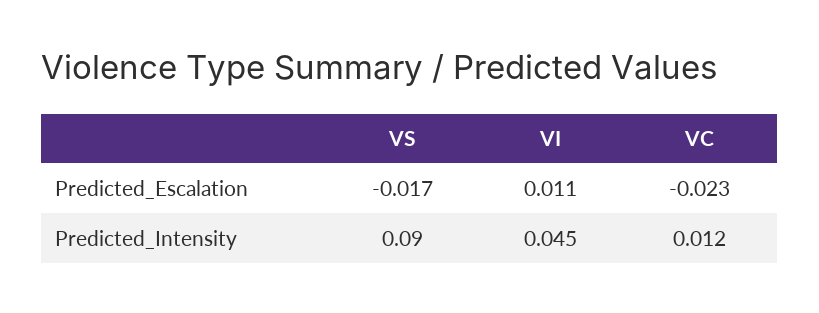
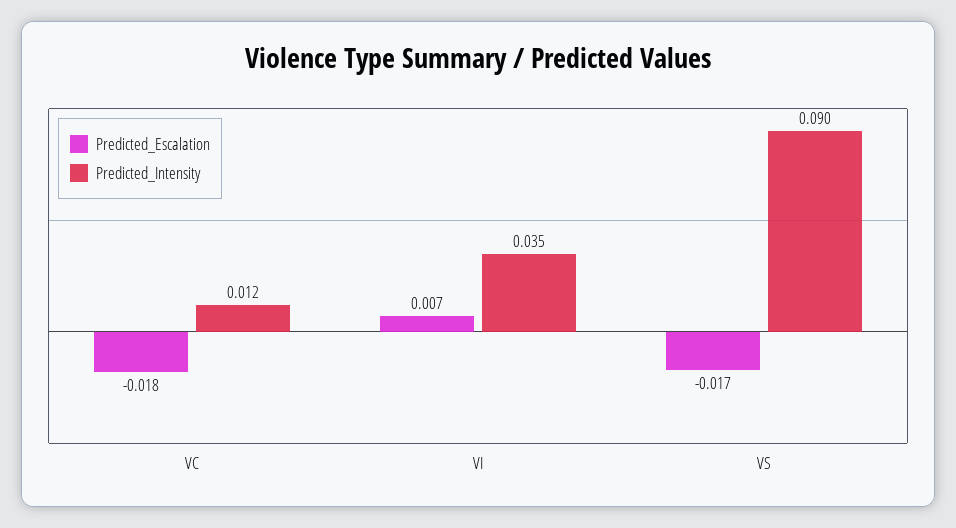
Predicted_Escalation, VI: 0.011 -> 0.007
Predicted_Escalation, VC: -0.023 -> -0.018
Predicted_Intensity, VI: 0.045 -> 0.035

